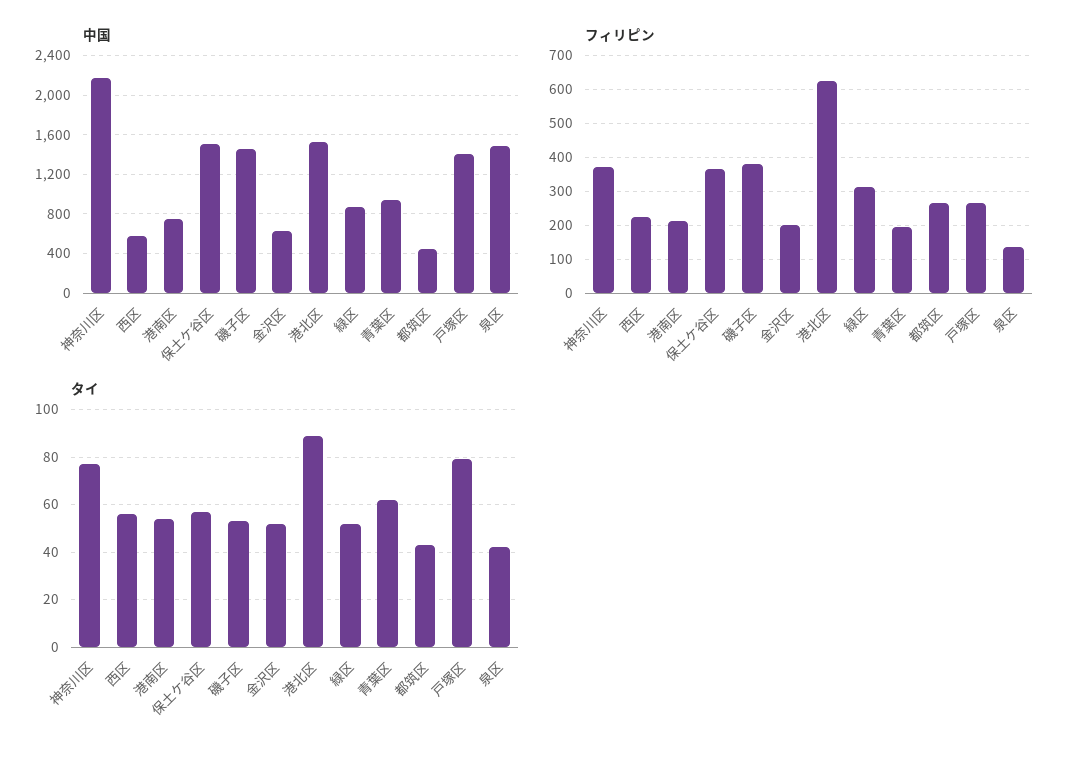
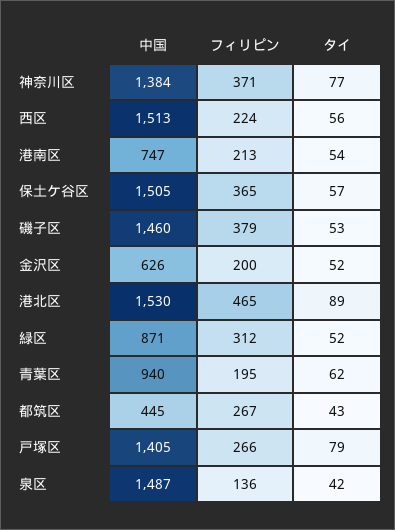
中国, 神奈川区: 2200 -> 1384
中国, 西区: 600 -> 1513
フィリピン, 港北区: 620 -> 465

